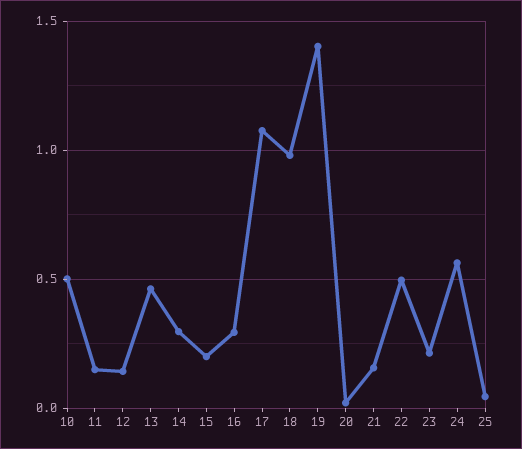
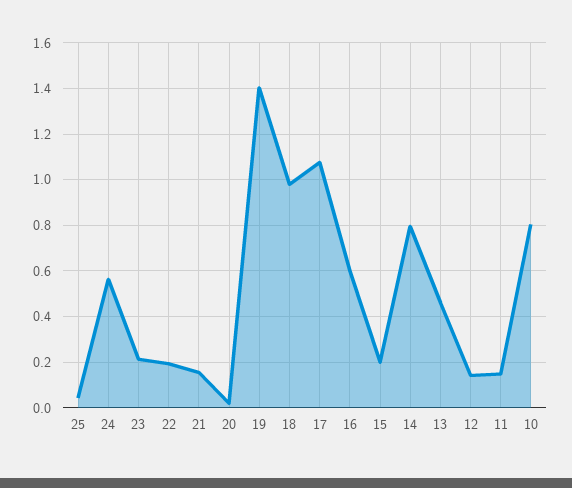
10: 0.5 -> 0.8
14: 0.3 -> 0.8
16: 0.3 -> 0.6
22: 0.5 -> 0.2

